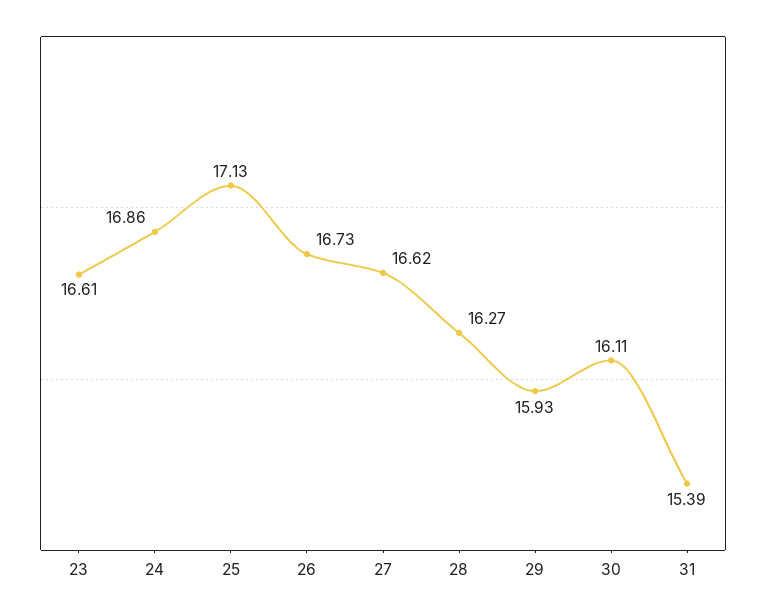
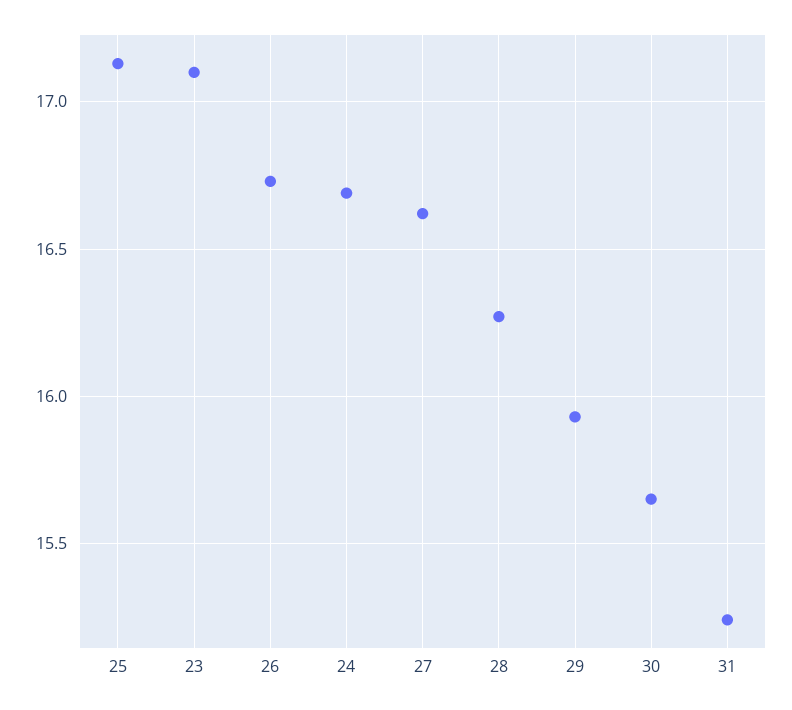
23: 16.61 -> 17.1
24: 16.86 -> 16.7
30: 16.11 -> 15.65
31: 15.39 -> 15.25

